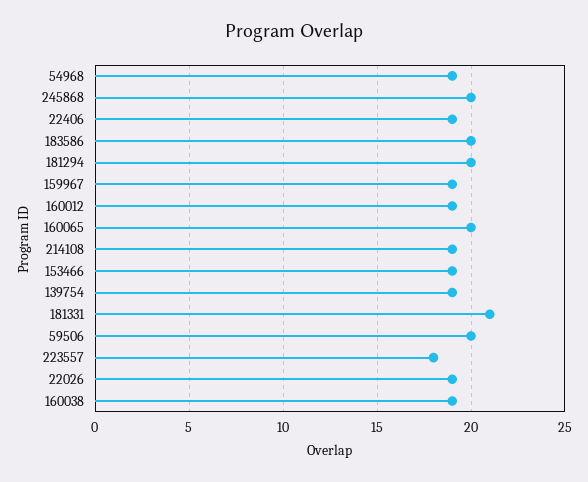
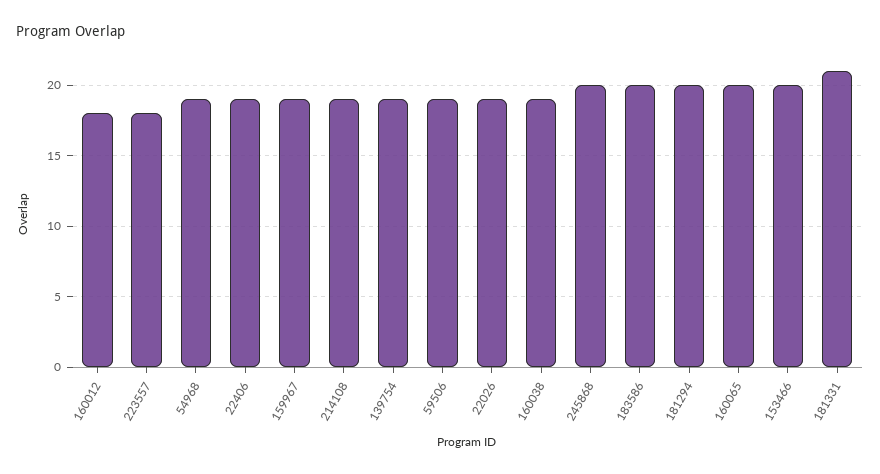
160012: 19 -> 18
153466: 19 -> 20
59506: 20 -> 19

